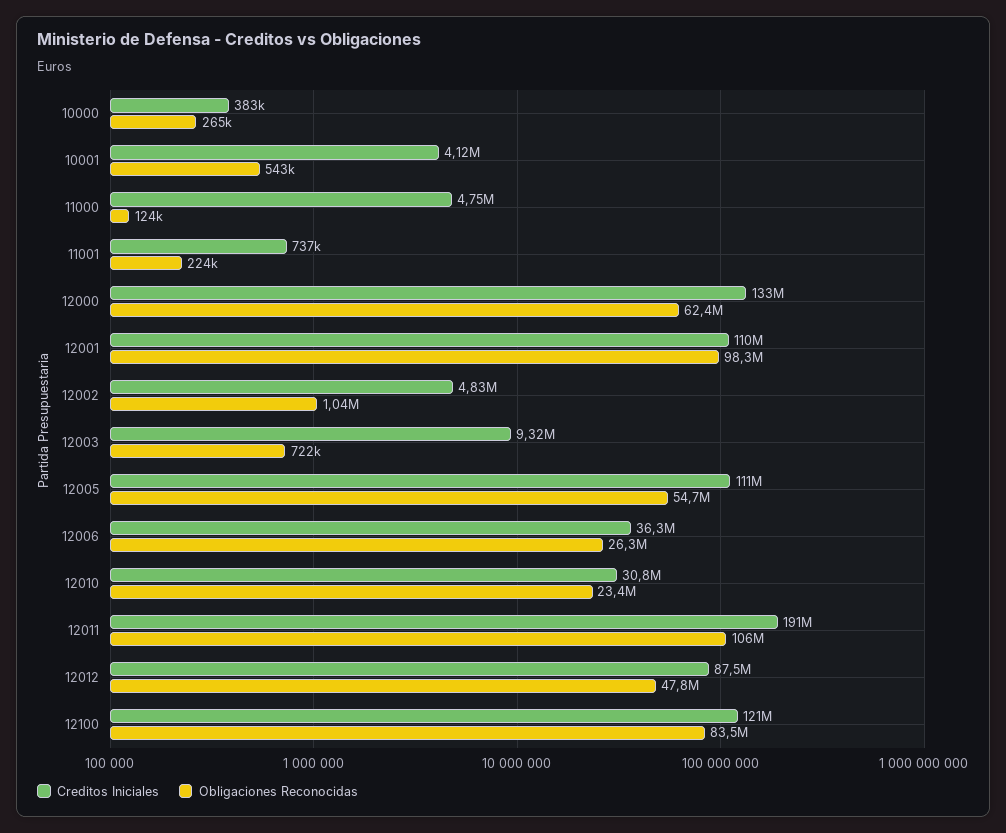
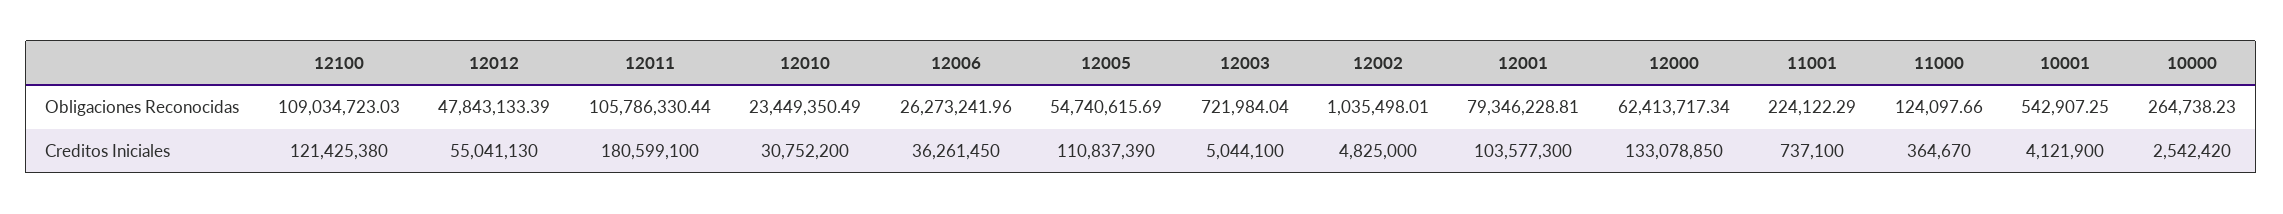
Creditos Iniciales, 10000: 383000 -> 2542420
Creditos Iniciales, 11000: 4750000 -> 364670
Creditos Iniciales, 12001: 110000000 -> 103577300
Obligaciones Reconocidas, 12001: 98300000 -> 79346228.81
Creditos Iniciales, 12003: 9320000 -> 5044100
Creditos Iniciales, 12011: 191000000 -> 180599100
Creditos Iniciales, 12012: 87500000 -> 55041130
Obligaciones Reconocidas, 12100: 83500000 -> 109034723.03

